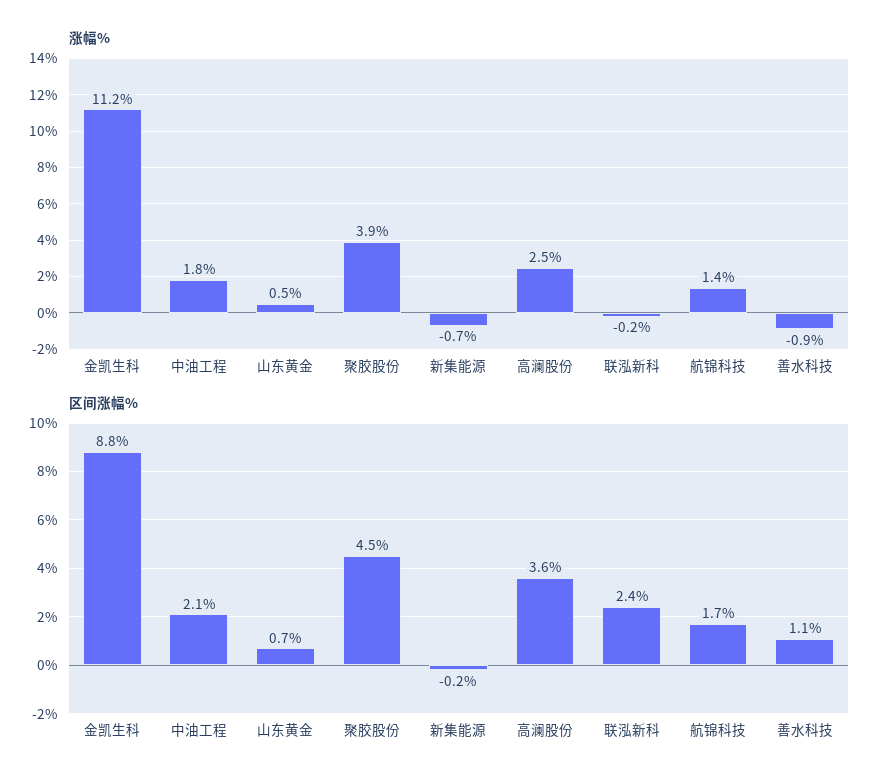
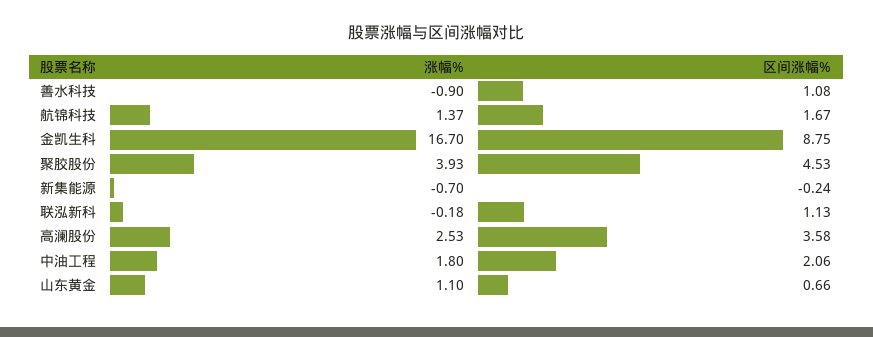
涨幅%, 金凯生科: 11.2 -> 16.7
涨幅%, 山东黄金: 0.5 -> 1.1
区间涨幅%, 联泓新科: 2.4 -> 1.13

